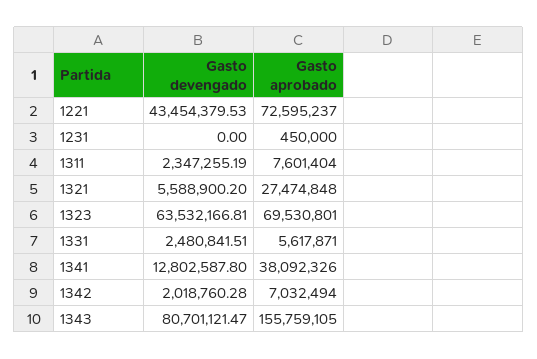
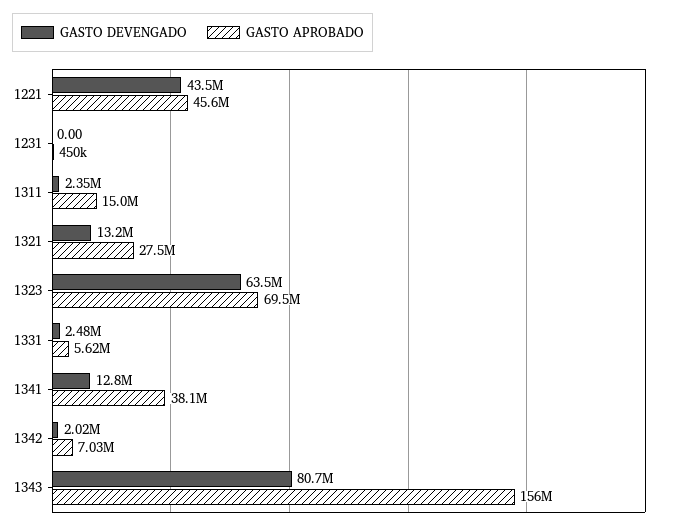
Gasto aprobado, 1221: 72595237 -> 45600000
Gasto aprobado, 1311: 7601404 -> 15000000
Gasto devengado, 1321: 5588900.2 -> 13200000

